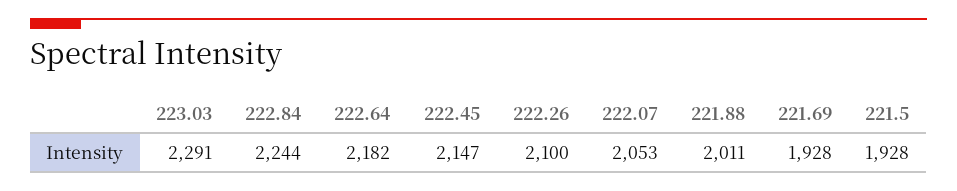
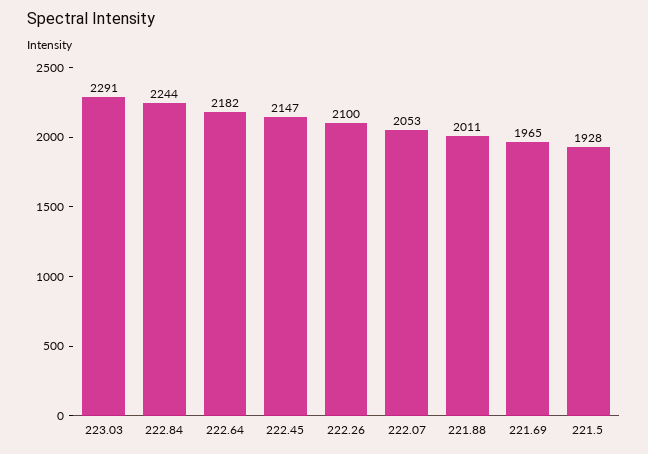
221.69: 1928 -> 1965

